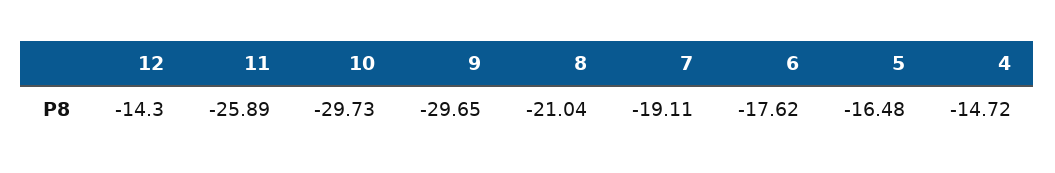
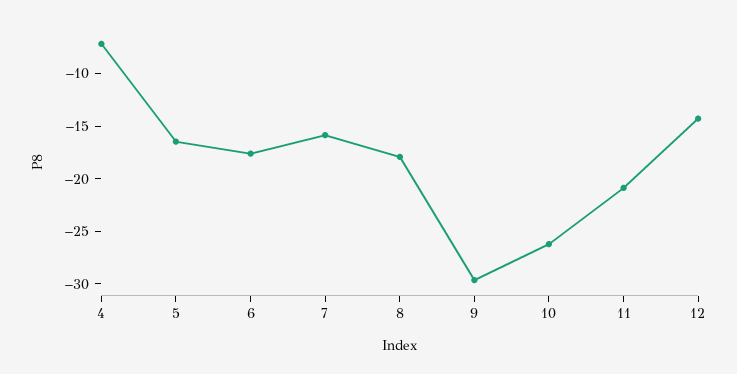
11: -25.89 -> -21
10: -29.73 -> -26
8: -21.04 -> -18
7: -19.11 -> -16
4: -14.72 -> -7

